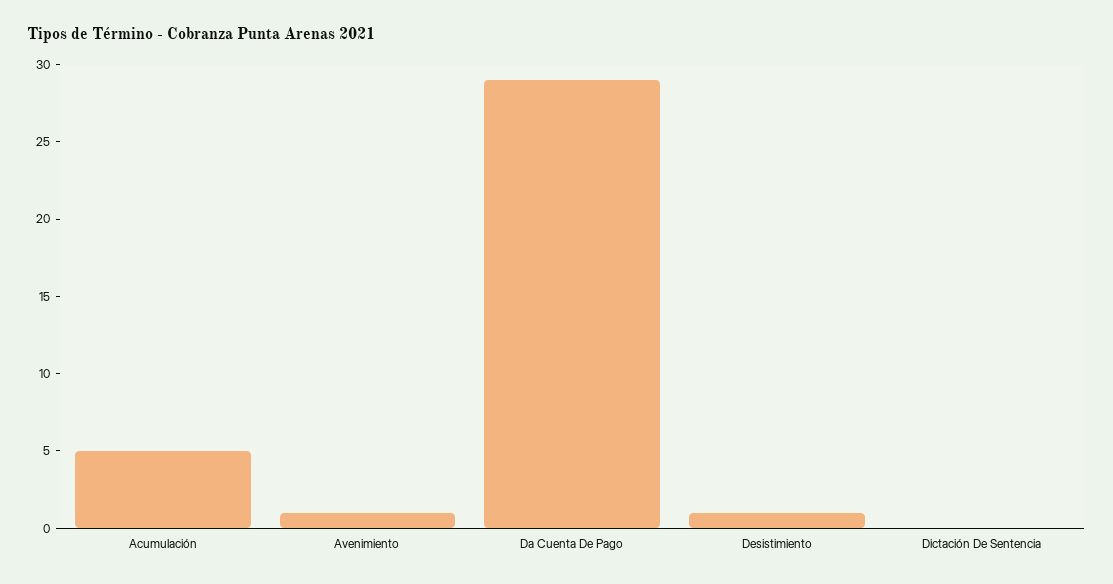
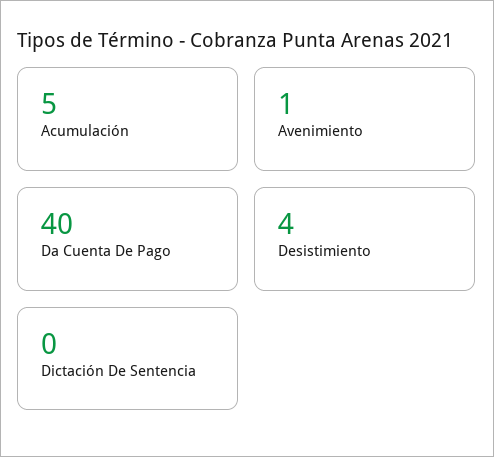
Da Cuenta De Pago: 29 -> 40
Desistimiento: 1 -> 4

